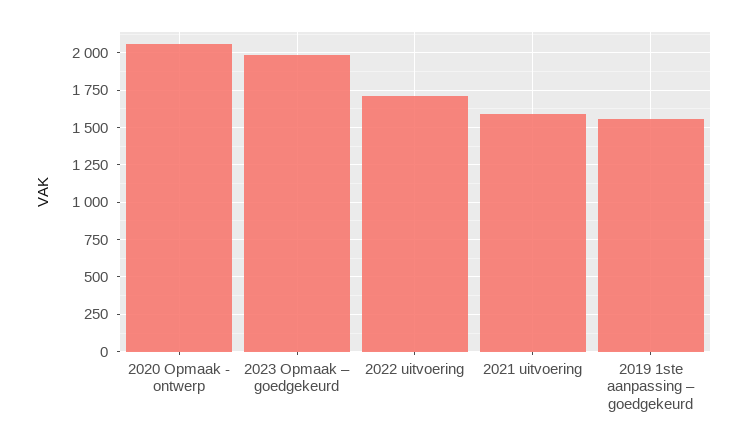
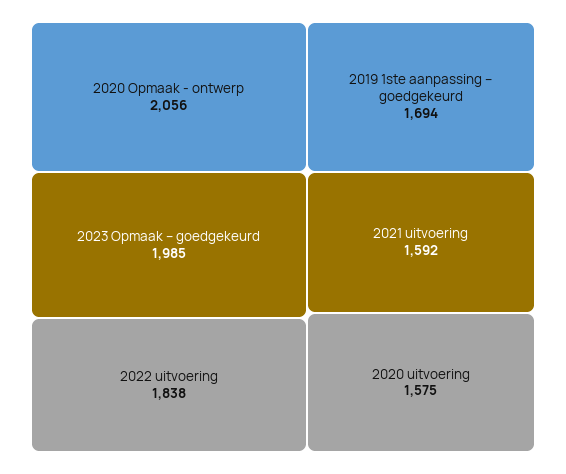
2022 uitvoering: 1700 -> 1838
2019 1ste aanpassing – goedgekeurd: 1550 -> 1694
2020 uitvoering: none -> 1575

